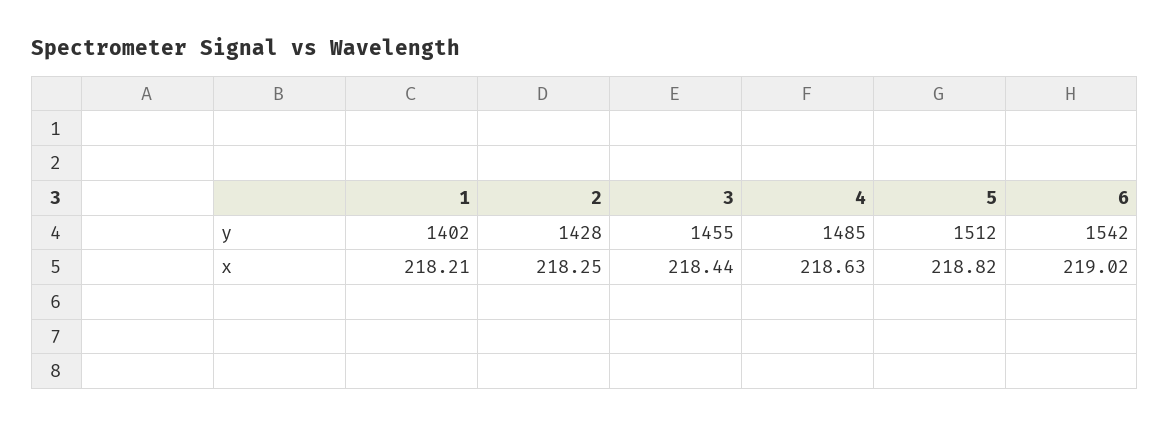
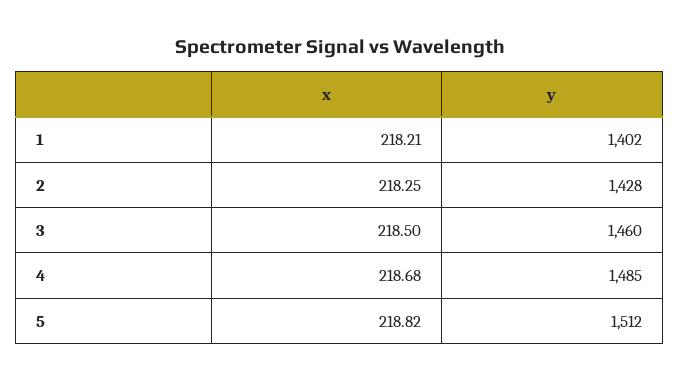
3, y: 1455 -> 1460
6, y: 1542 -> none
3, x: 218.44 -> 218.5
4, x: 218.63 -> 218.68
6, x: 219.02 -> none

